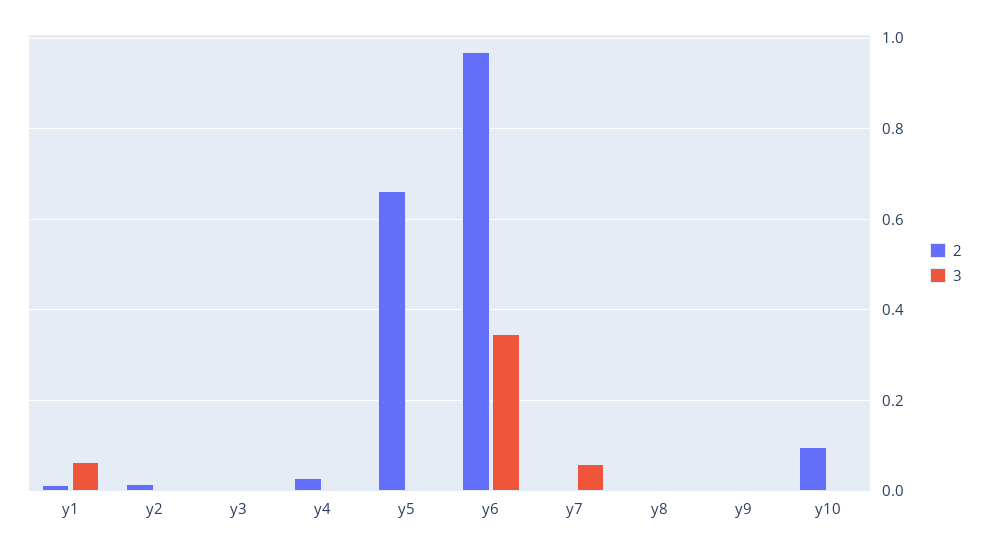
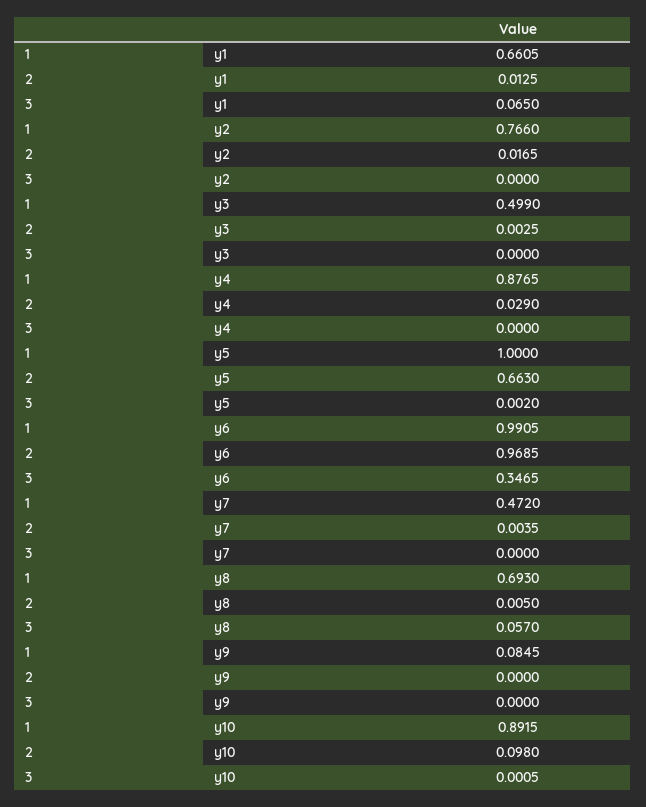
3, y7: 0.06 -> 0
3, y8: 0 -> 0.057
1, y1: none -> 0.6605
1, y2: none -> 0.766
1, y3: none -> 0.499
1, y4: none -> 0.8765
1, y5: none -> 1
1, y6: none -> 0.9905
1, y7: none -> 0.472
1, y8: none -> 0.693
1, y9: none -> 0.0845
1, y10: none -> 0.8915

